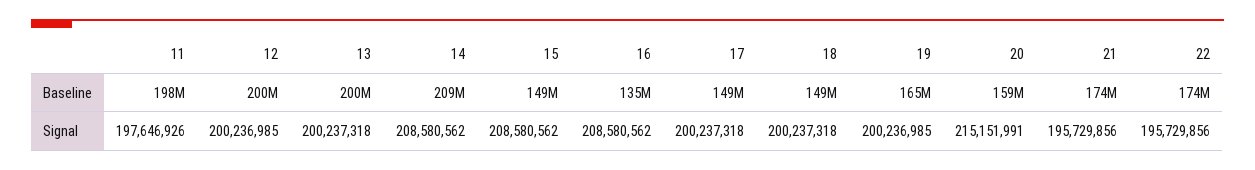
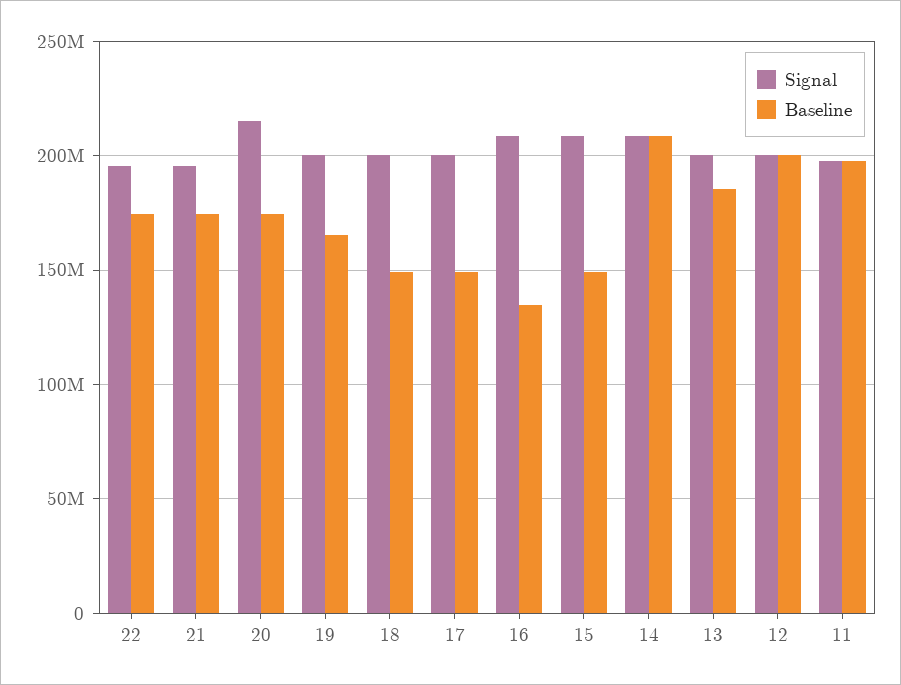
Baseline, 13: 200000000 -> 185000000
Baseline, 20: 159000000 -> 175000000

